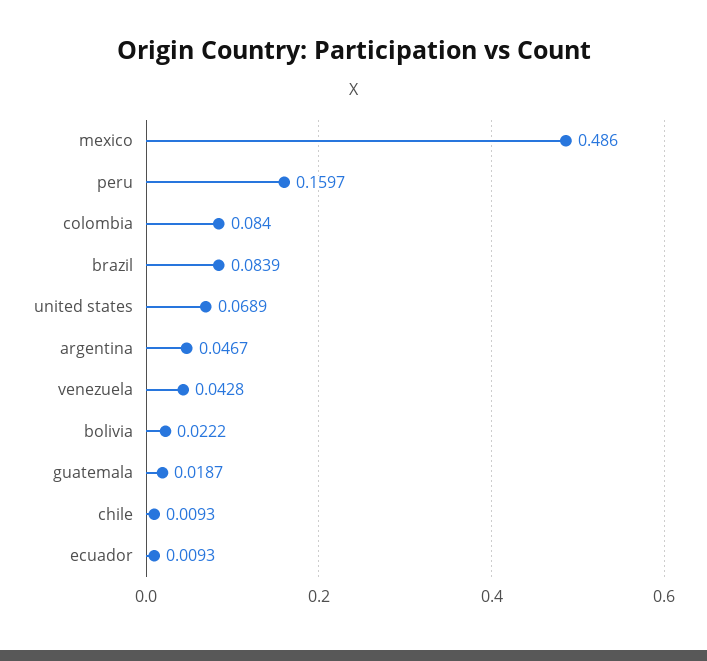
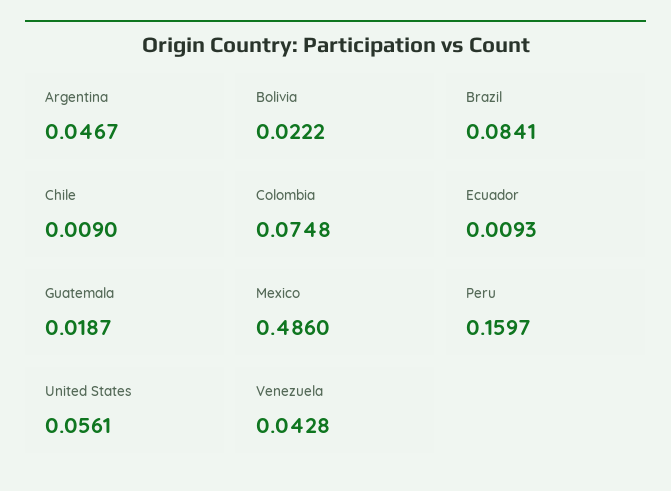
colombia: 0.084 -> 0.0748
brazil: 0.0839 -> 0.0841
united states: 0.0689 -> 0.0561
chile: 0.0093 -> 0.009

